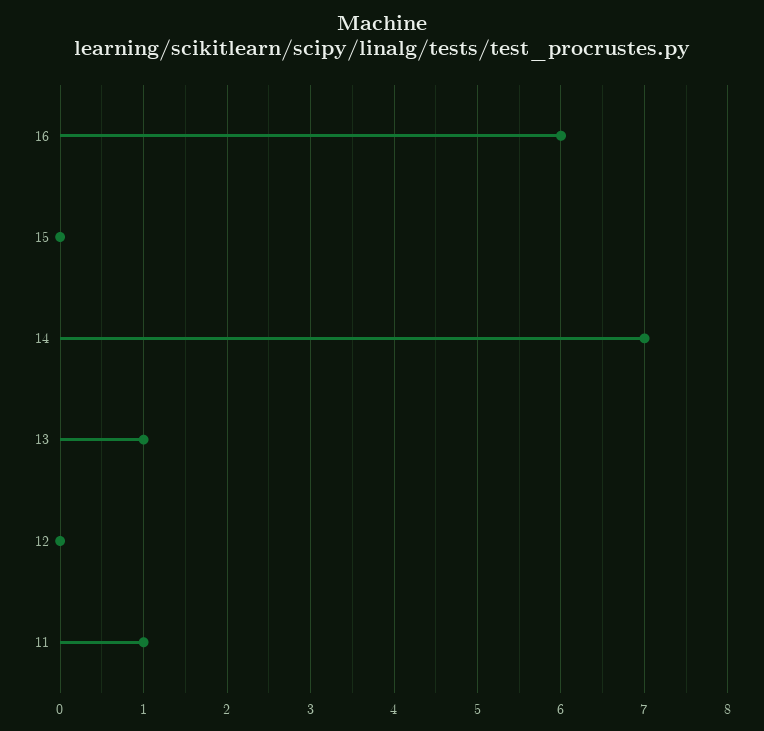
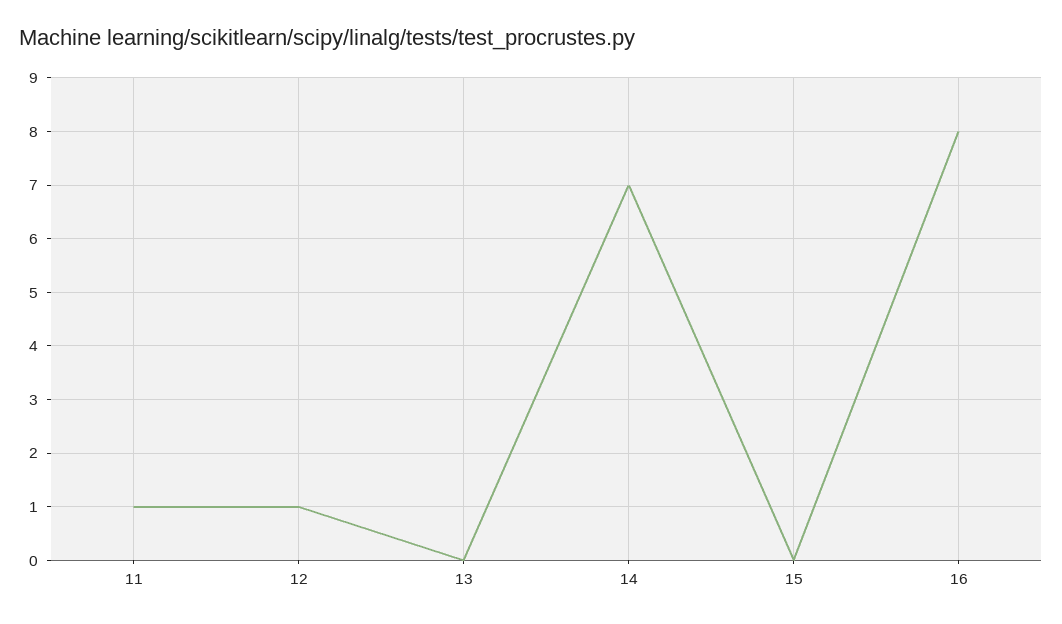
16: 6 -> 8
13: 1 -> 0
12: 0 -> 1

